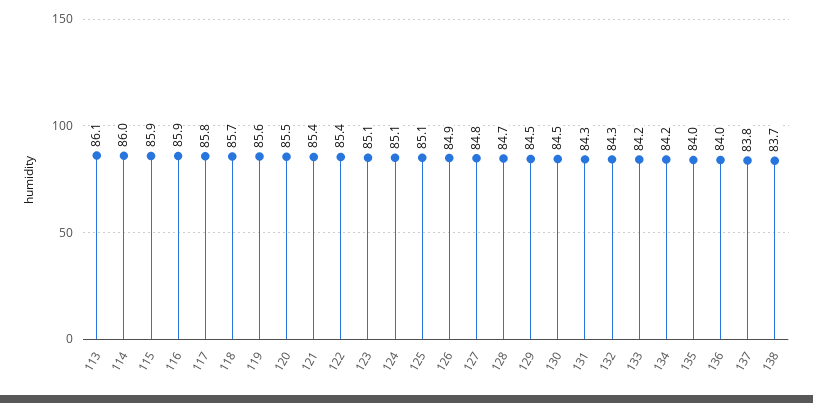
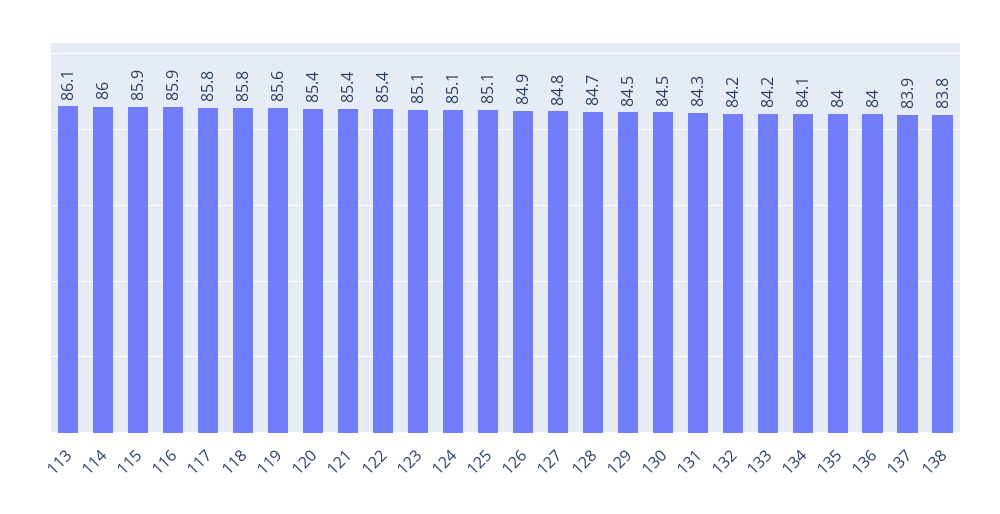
118: 85.7 -> 85.8
120: 85.5 -> 85.4
132: 84.3 -> 84.2
134: 84.2 -> 84.1
137: 83.8 -> 83.9
138: 83.7 -> 83.8

